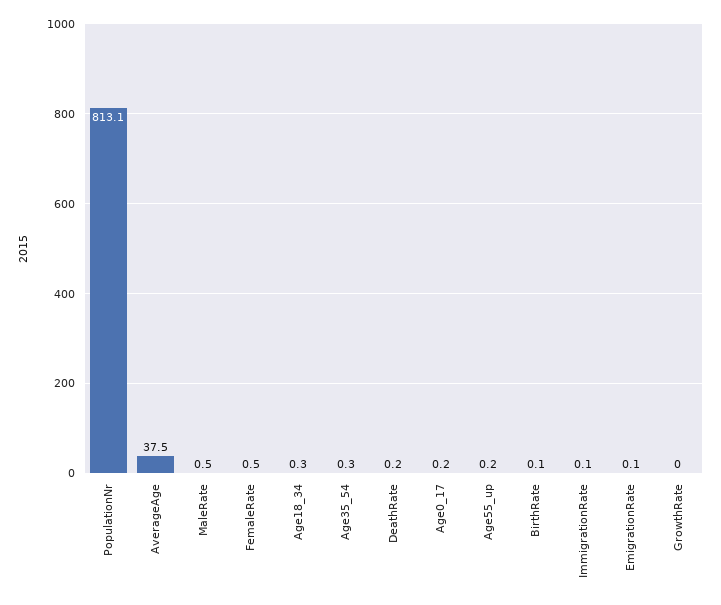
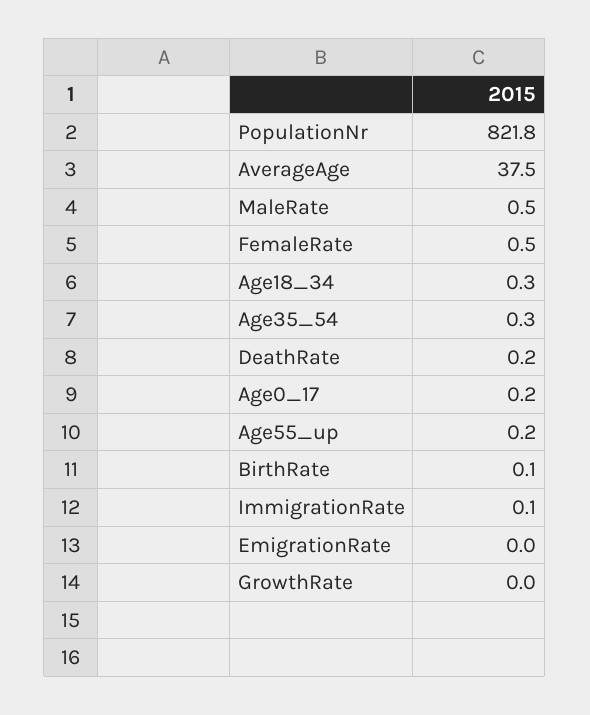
PopulationNr: 813.1 -> 821.8
EmigrationRate: 0.1 -> 0

